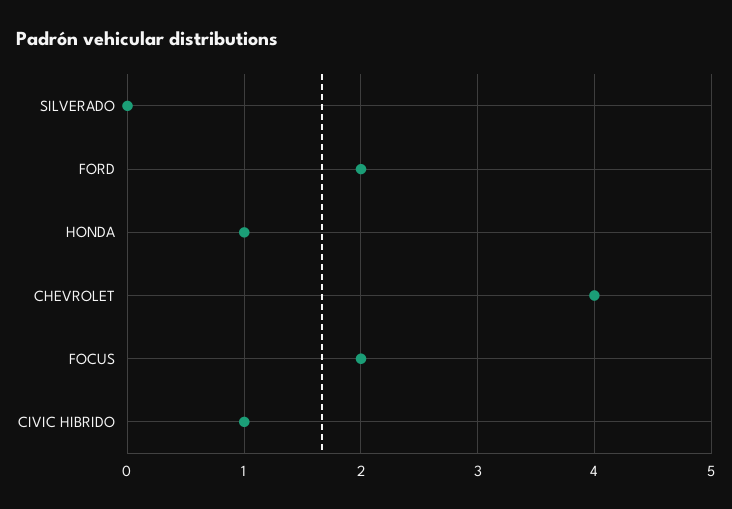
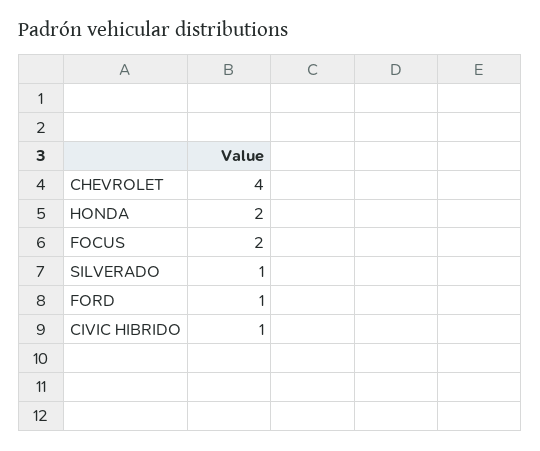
SILVERADO: 0 -> 1
FORD: 2 -> 1
HONDA: 1 -> 2

